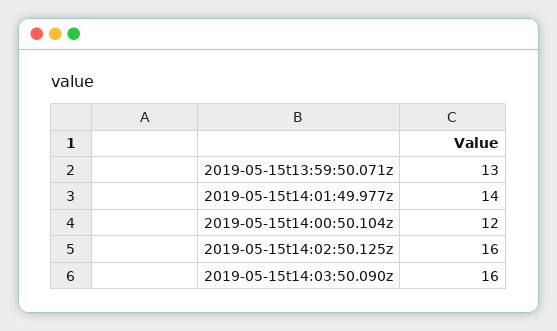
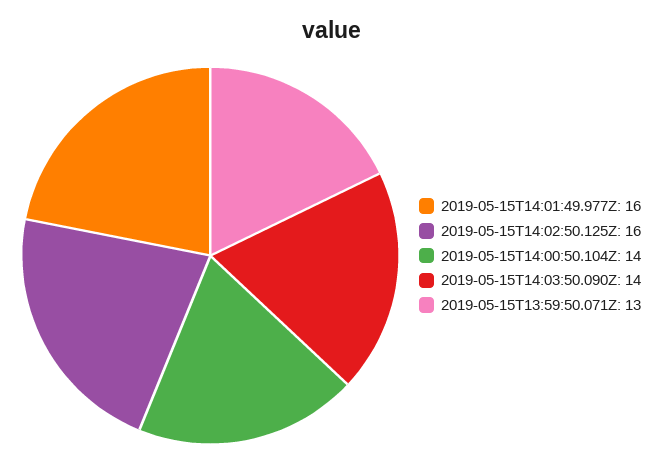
2019-05-15t14:01:49.977z: 14 -> 16
2019-05-15t14:00:50.104z: 12 -> 14
2019-05-15t14:03:50.090z: 16 -> 14

